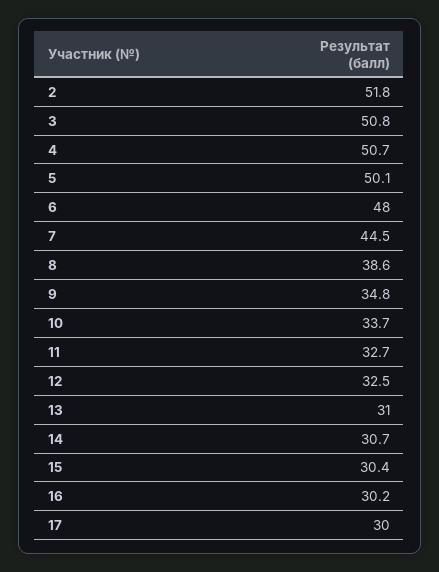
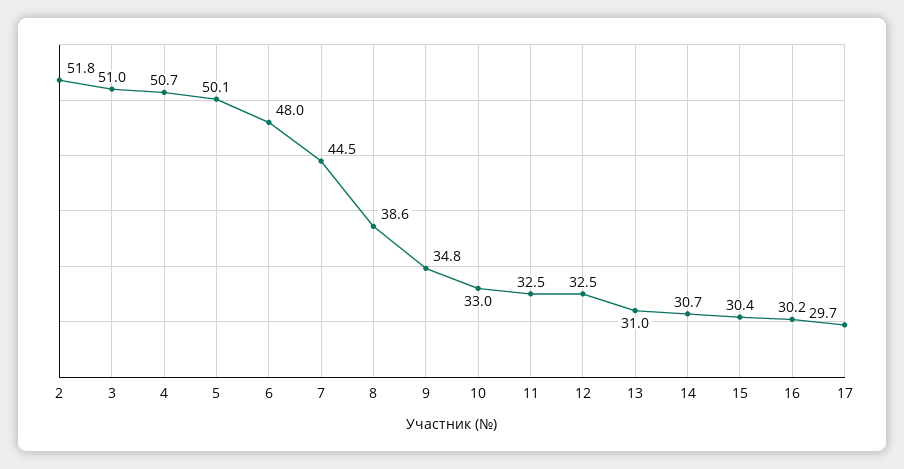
3: 50.8 -> 51
10: 33.7 -> 33
11: 32.7 -> 32.5
17: 30 -> 29.7

